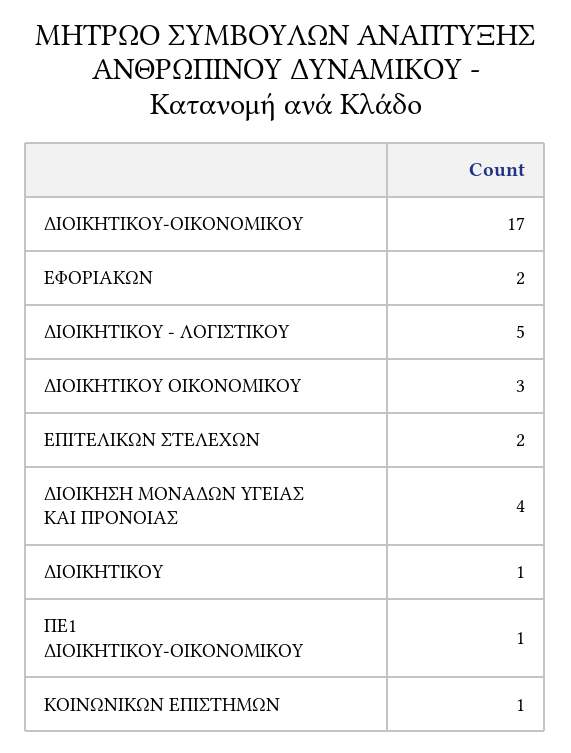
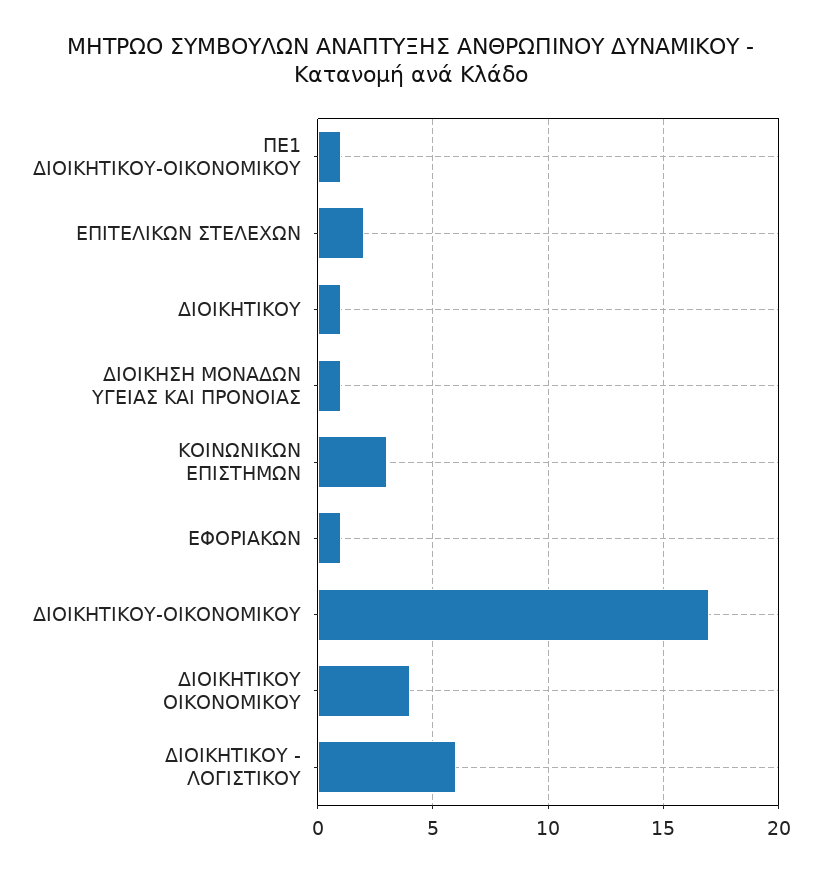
ΕΦΟΡΙΑΚΩΝ: 2 -> 1
ΔΙΟΙΚΗΤΙΚΟΥ - ΛΟΓΙΣΤΙΚΟΥ: 5 -> 6
ΔΙΟΙΚΗΤΙΚΟΥ ΟΙΚΟΝΟΜΙΚΟΥ: 3 -> 4
ΔΙΟΙΚΗΣΗ ΜΟΝΑΔΩΝ ΥΓΕΙΑΣ ΚΑΙ ΠΡΟΝΟΙΑΣ: 4 -> 1
ΚΟΙΝΩΝΙΚΩΝ ΕΠΙΣΤΗΜΩΝ: 1 -> 3

